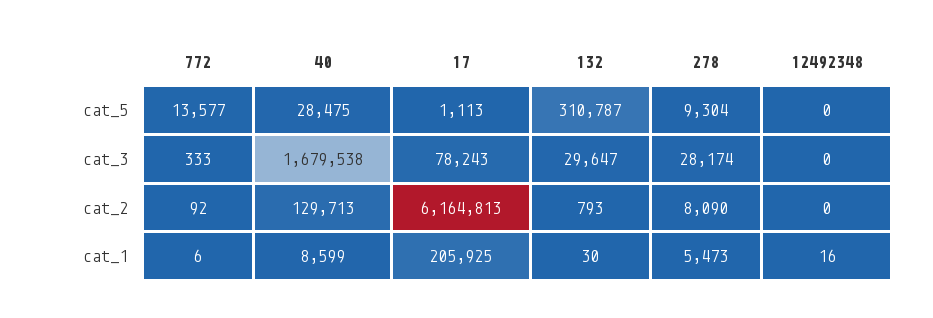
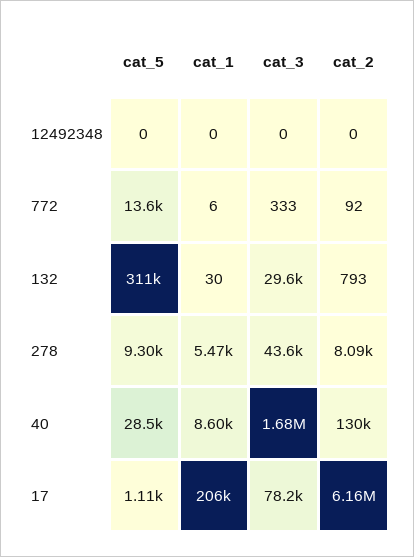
278, cat_3: 28174 -> 43600
12492348, cat_1: 16 -> 0

